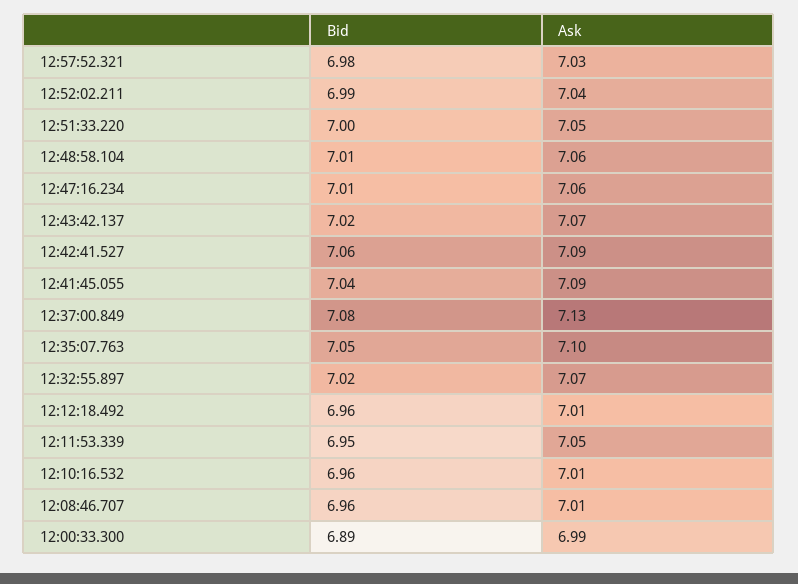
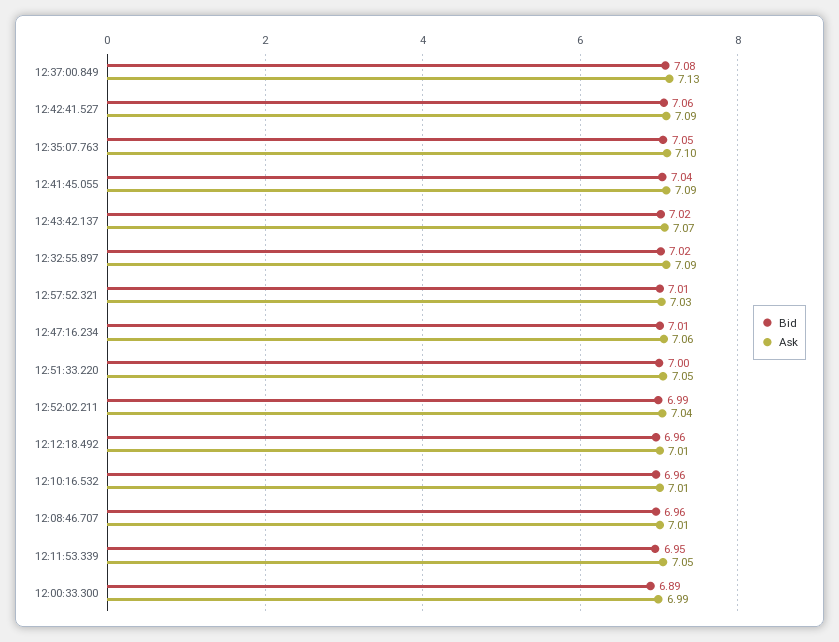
Bid, 12:57:52.321: 6.98 -> 7.01
Bid, 12:48:58.104: 7.01 -> none
Ask, 12:48:58.104: 7.06 -> none
Ask, 12:32:55.897: 7.07 -> 7.09

